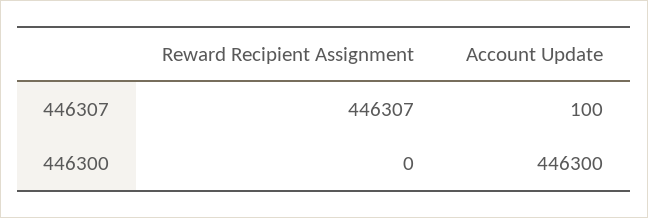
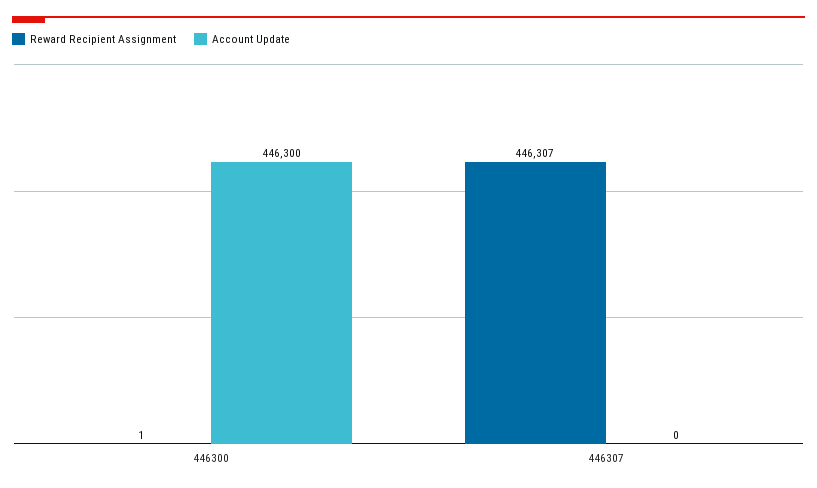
Account Update, 446307: 100 -> 0
Reward Recipient Assignment, 446300: 0 -> 1

